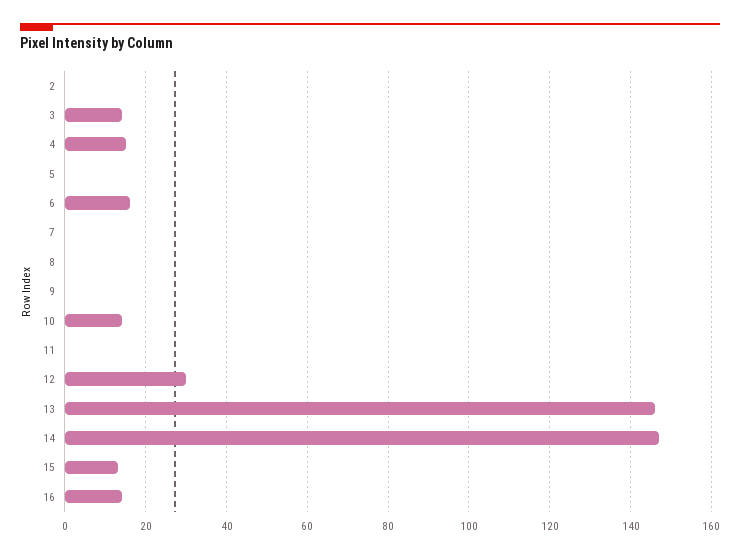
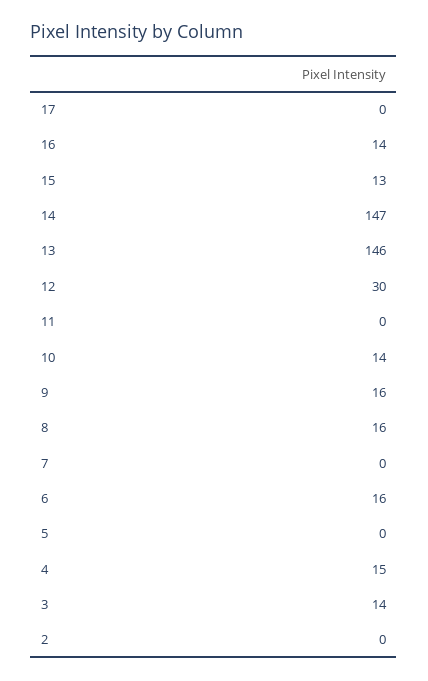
8: 0 -> 16
9: 0 -> 16
17: none -> 0

